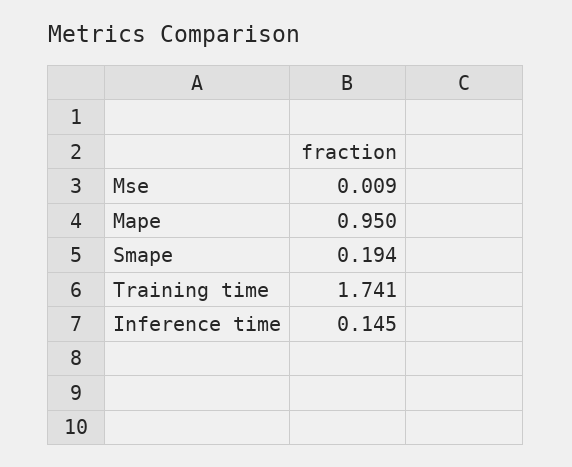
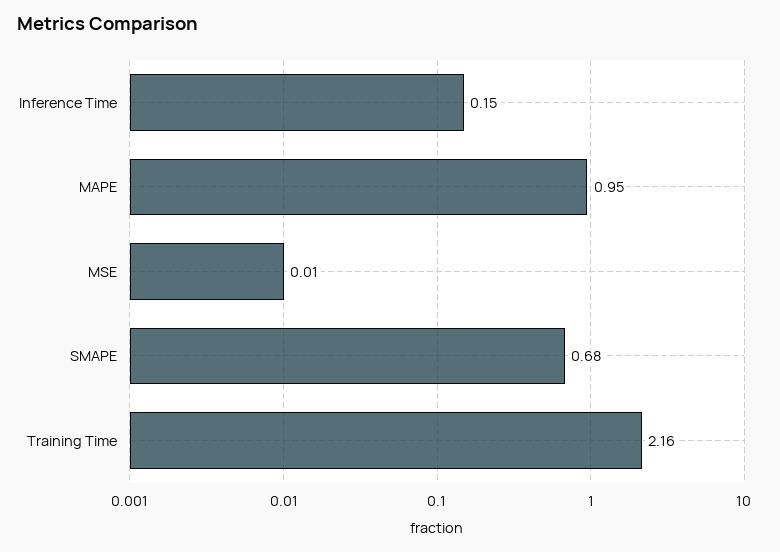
Smape: 0.194 -> 0.68
Training time: 1.741 -> 2.16

